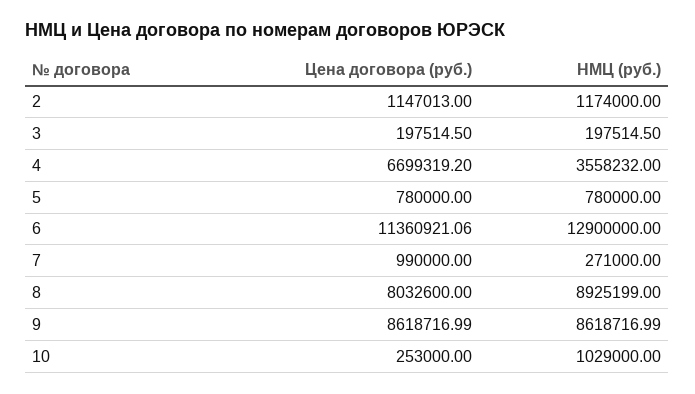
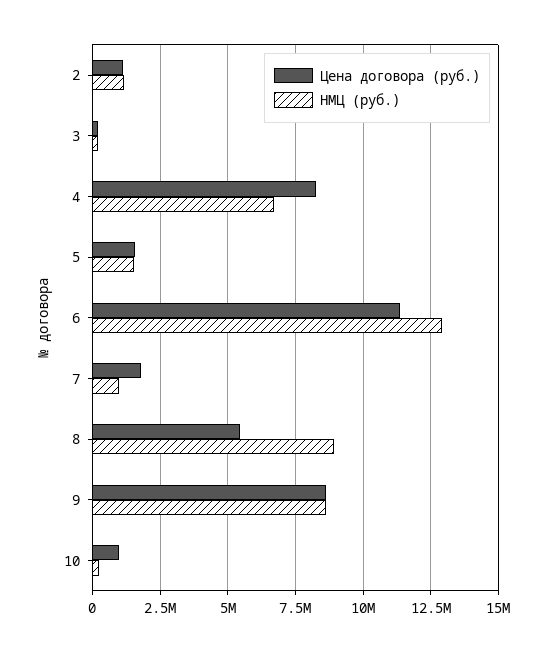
Цена договора (руб.), 4: 6699319.2 -> 8250000
НМЦ (руб.), 4: 3558232 -> 6750000
Цена договора (руб.), 5: 780000 -> 1500000
НМЦ (руб.), 5: 780000 -> 1500000
Цена договора (руб.), 7: 990000 -> 1750000
НМЦ (руб.), 7: 271000 -> 1000000
Цена договора (руб.), 8: 8032600 -> 5500000
Цена договора (руб.), 10: 253000 -> 1000000
НМЦ (руб.), 10: 1029000 -> 250000

